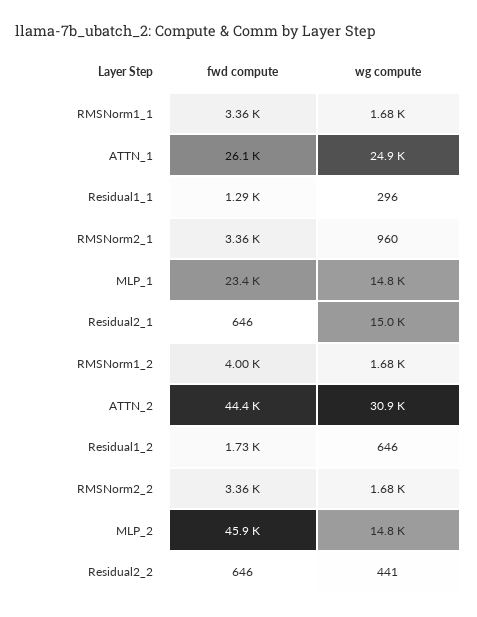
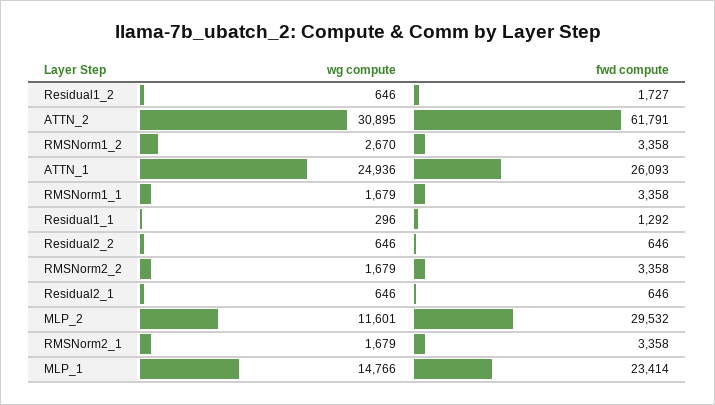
wg compute, RMSNorm2_1: 960 -> 1679
wg compute, Residual2_1: 15000 -> 646
fwd compute, RMSNorm1_2: 4000 -> 3358
wg compute, RMSNorm1_2: 1680 -> 2670
fwd compute, ATTN_2: 44400 -> 61791
fwd compute, MLP_2: 45900 -> 29532
wg compute, MLP_2: 14800 -> 11601
wg compute, Residual2_2: 441 -> 646

